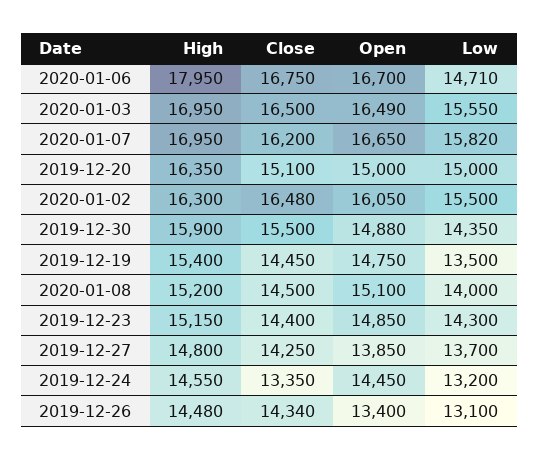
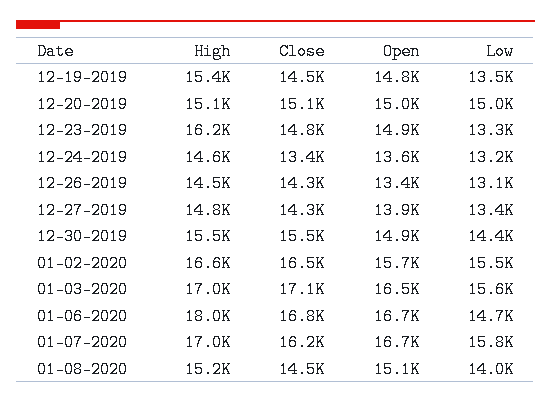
Close, 2020-01-03: 16500 -> 17100
High, 2019-12-20: 16350 -> 15100
High, 2020-01-02: 16300 -> 16600
Open, 2020-01-02: 16050 -> 15700
High, 2019-12-30: 15900 -> 15500
High, 2019-12-23: 15150 -> 16200
Close, 2019-12-23: 14400 -> 14800
Low, 2019-12-23: 14300 -> 13300
Low, 2019-12-27: 13700 -> 13400
Open, 2019-12-24: 14450 -> 13600

